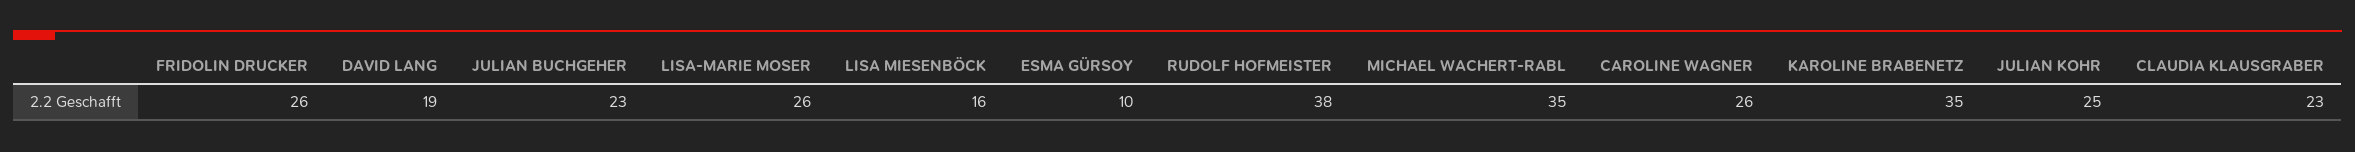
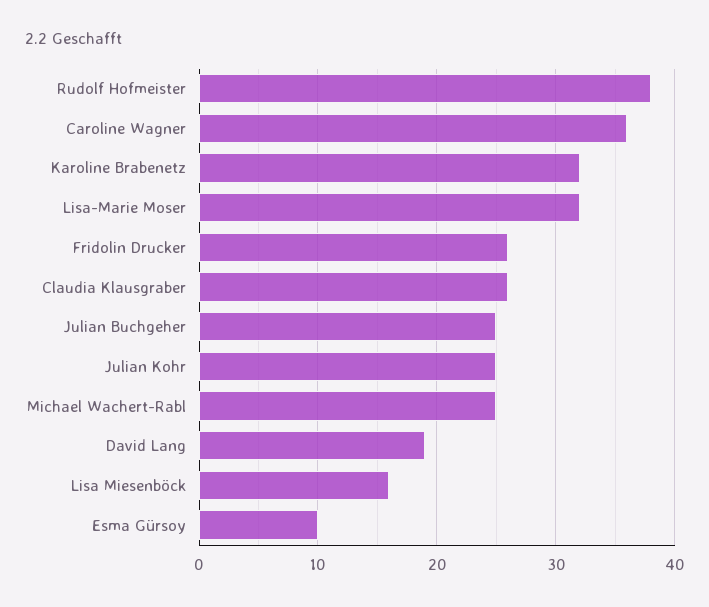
JULIAN BUCHGEHER: 23 -> 25
LISA-MARIE MOSER: 26 -> 32
MICHAEL WACHERT-RABL: 35 -> 25
CAROLINE WAGNER: 26 -> 36
KAROLINE BRABENETZ: 35 -> 32
CLAUDIA KLAUSGRABER: 23 -> 26

